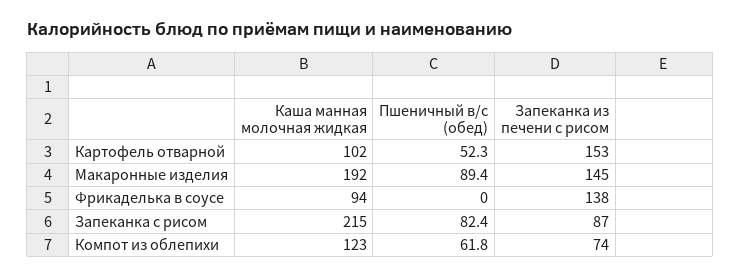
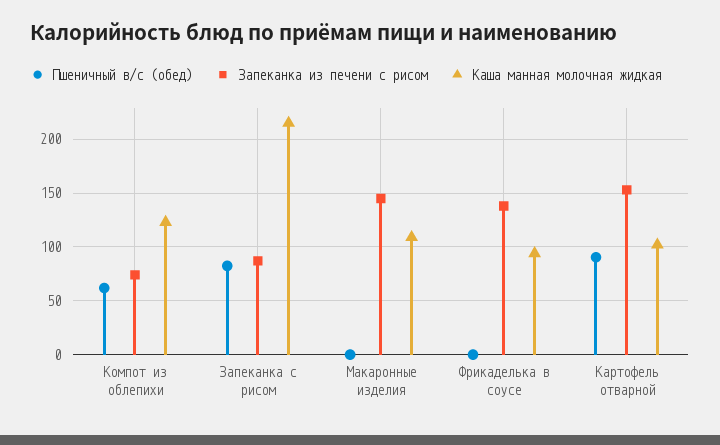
Пшеничный в/с (обед), Картофель отварной: 52.3 -> 90
Каша манная молочная жидкая, Макаронные изделия: 192 -> 110
Пшеничный в/с (обед), Макаронные изделия: 89.4 -> 0

